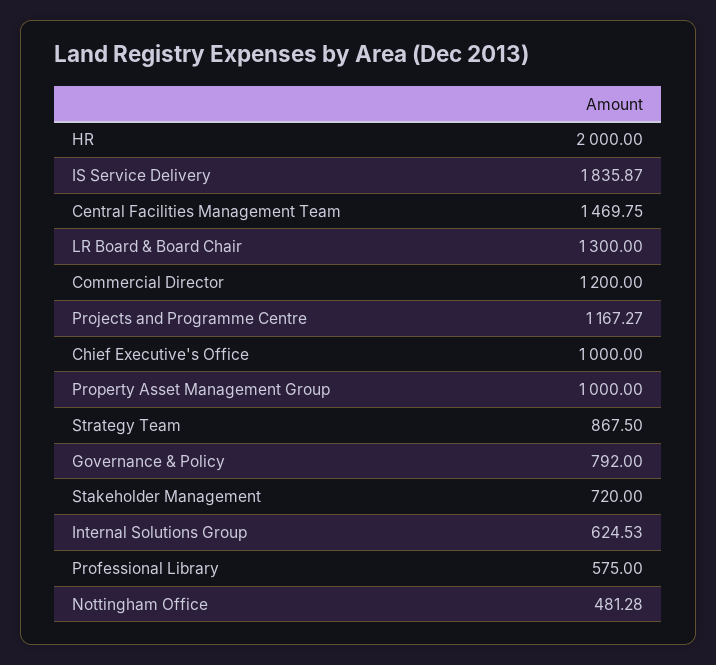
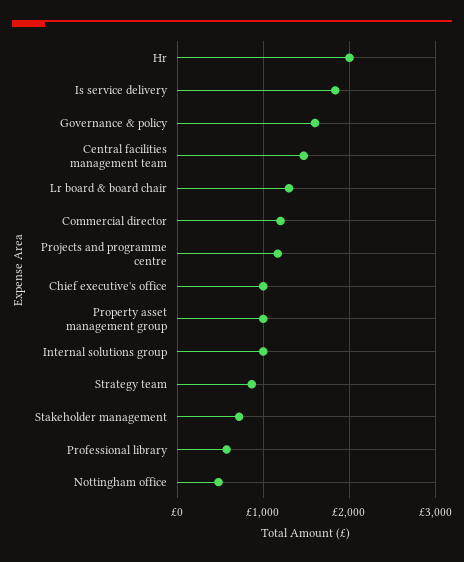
Governance & Policy: 792 -> 1600
Internal Solutions Group: 624.53 -> 1000

